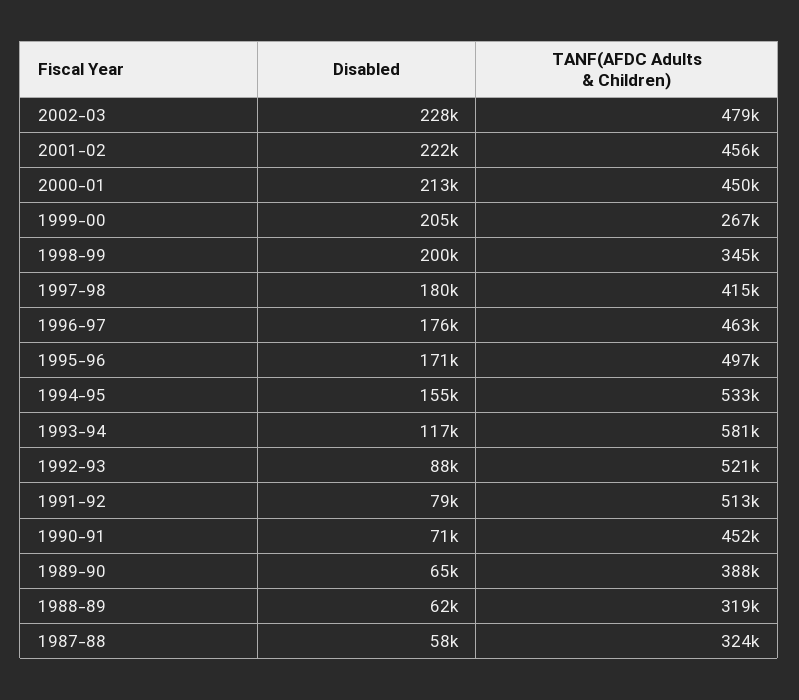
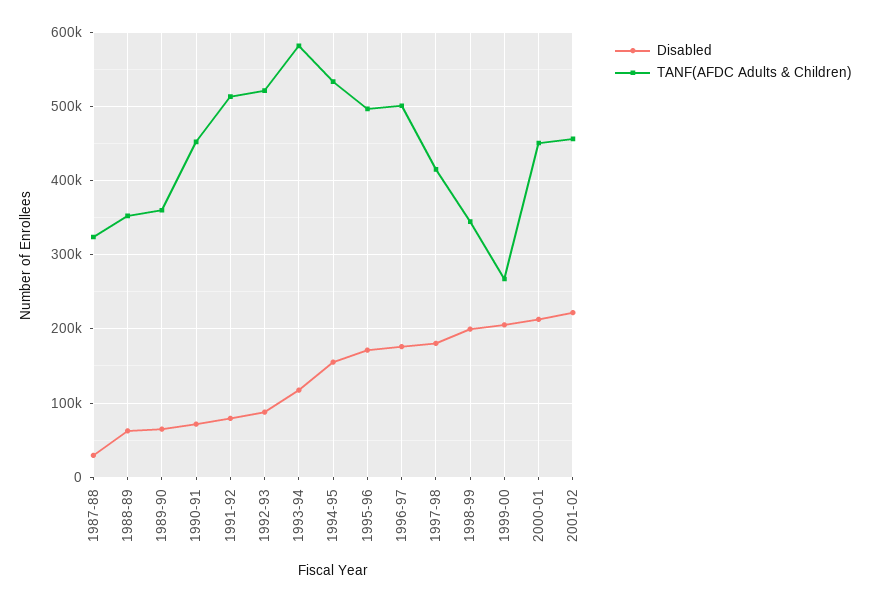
Disabled, 2002-03: 228000 -> none
TANF(AFDC Adults & Children), 2002-03: 479000 -> none
TANF(AFDC Adults & Children), 1996-97: 463000 -> 500000
TANF(AFDC Adults & Children), 1989-90: 388000 -> 360000
TANF(AFDC Adults & Children), 1988-89: 319000 -> 350000
Disabled, 1987-88: 58000 -> 30000

